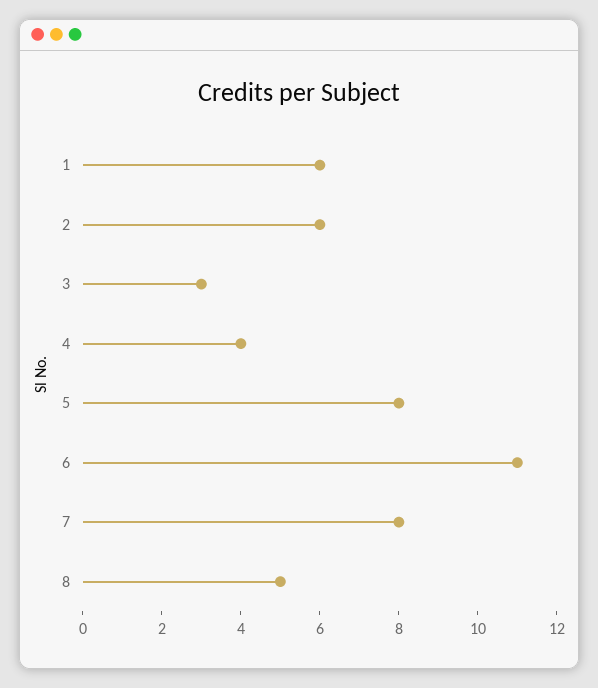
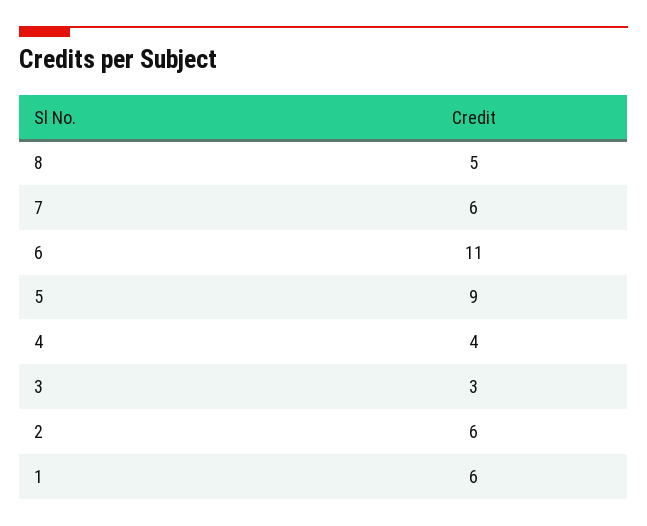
5: 8 -> 9
7: 8 -> 6

